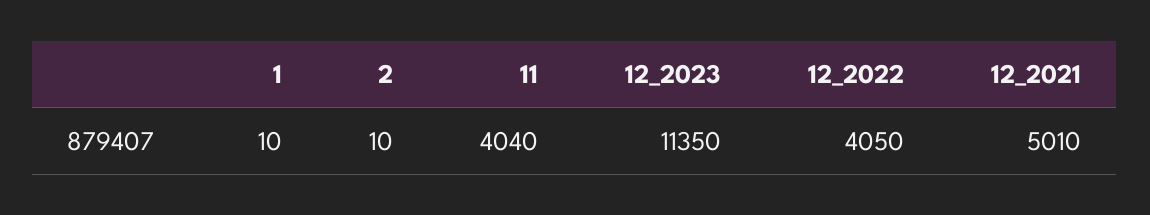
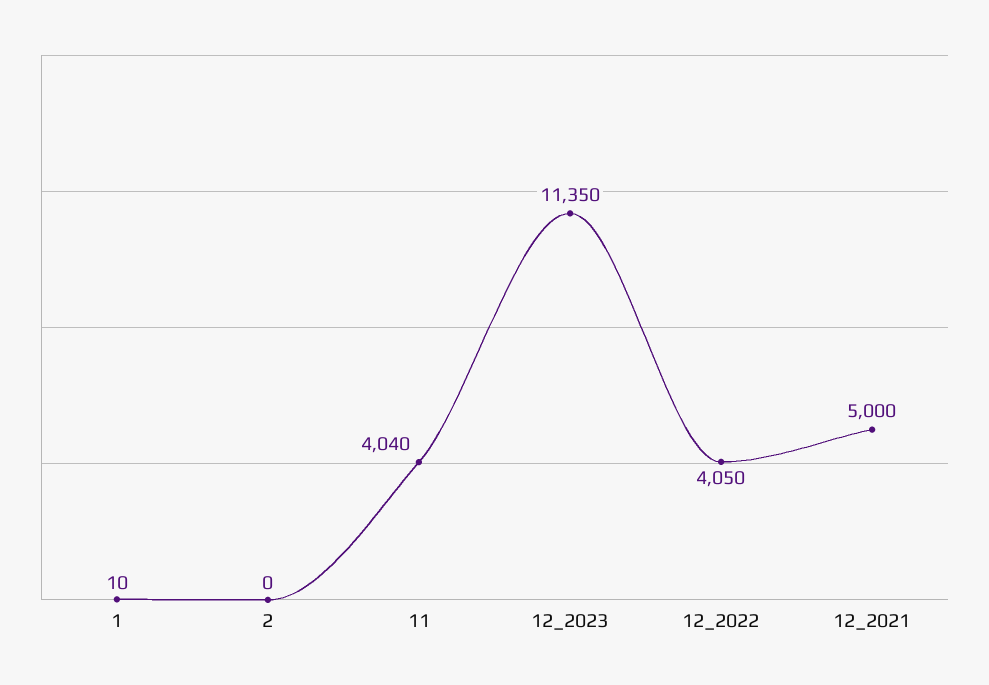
2: 10 -> 0
12_2021: 5010 -> 5000

